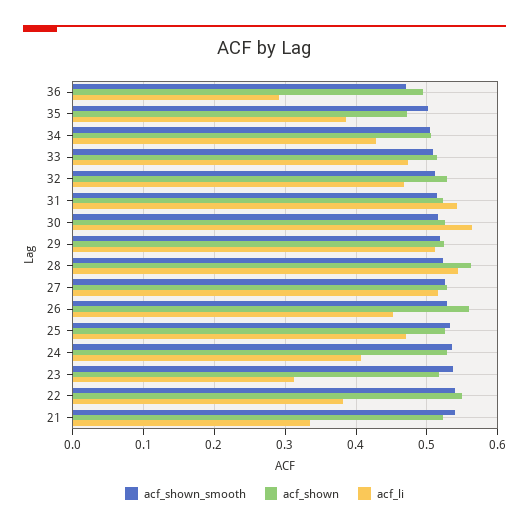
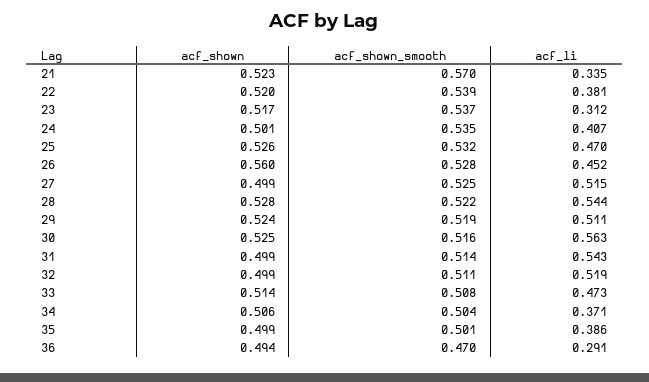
acf_shown, 35: 0.47 -> 0.499
acf_li, 34: 0.43 -> 0.371
acf_shown, 32: 0.53 -> 0.499
acf_li, 32: 0.47 -> 0.519
acf_shown, 31: 0.52 -> 0.499
acf_shown, 28: 0.56 -> 0.528
acf_shown, 27: 0.53 -> 0.499
acf_shown, 24: 0.53 -> 0.501
acf_shown, 22: 0.55 -> 0.52
acf_shown_smooth, 21: 0.54 -> 0.57

